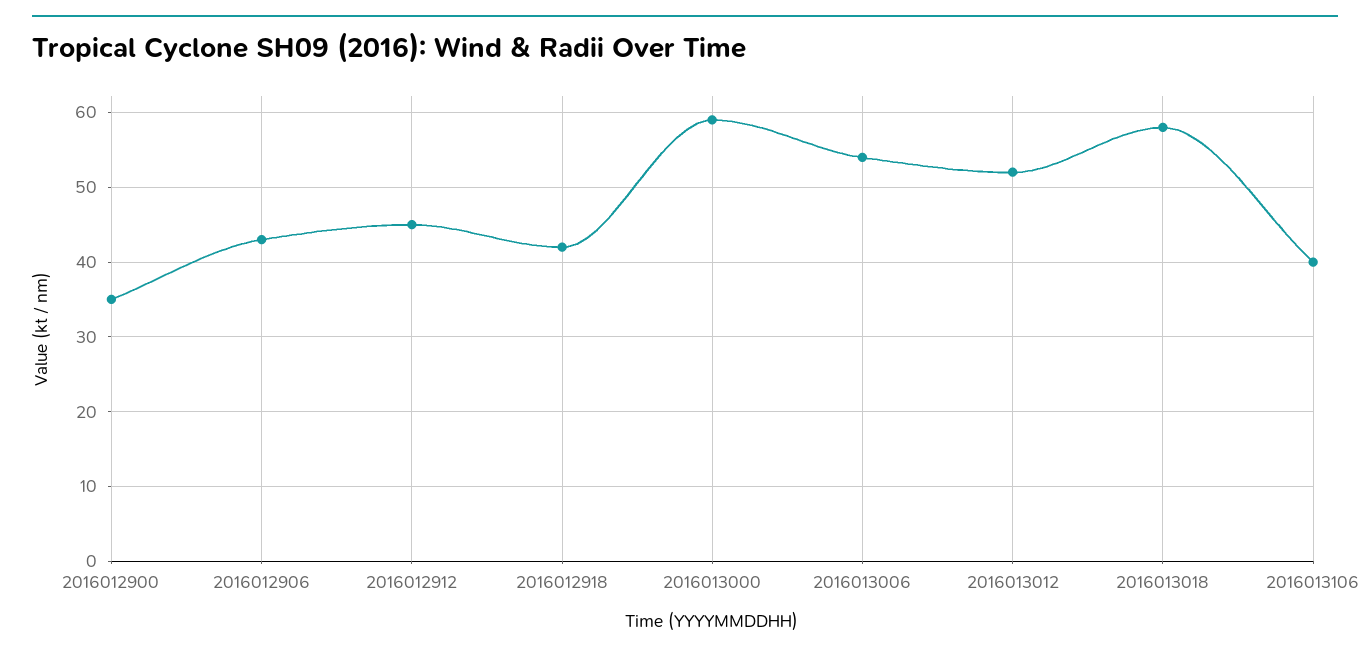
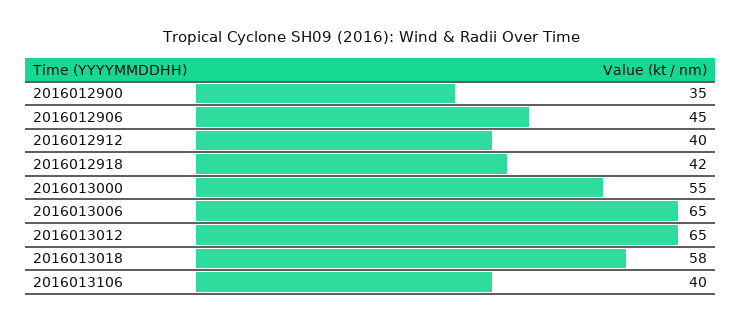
2016012906: 43 -> 45
2016012912: 45 -> 40
2016013000: 59 -> 55
2016013006: 54 -> 65
2016013012: 52 -> 65

